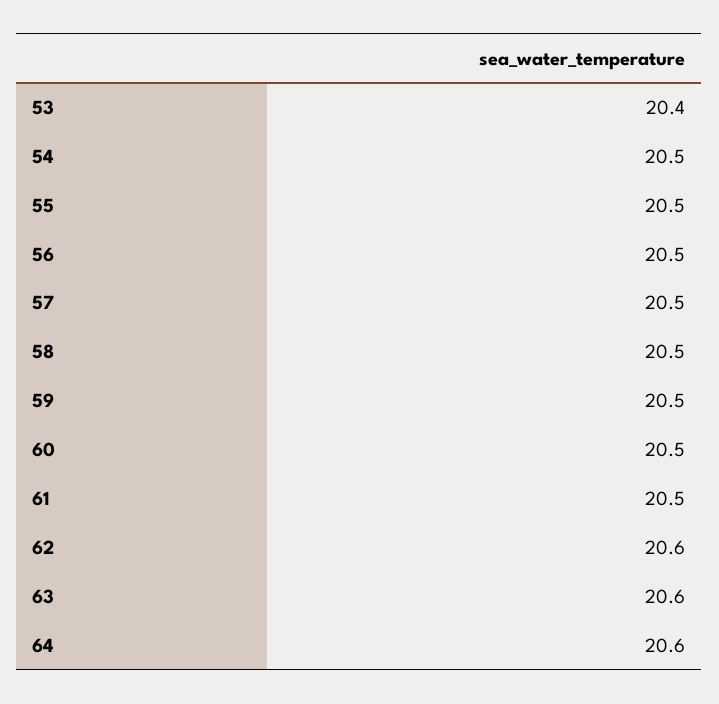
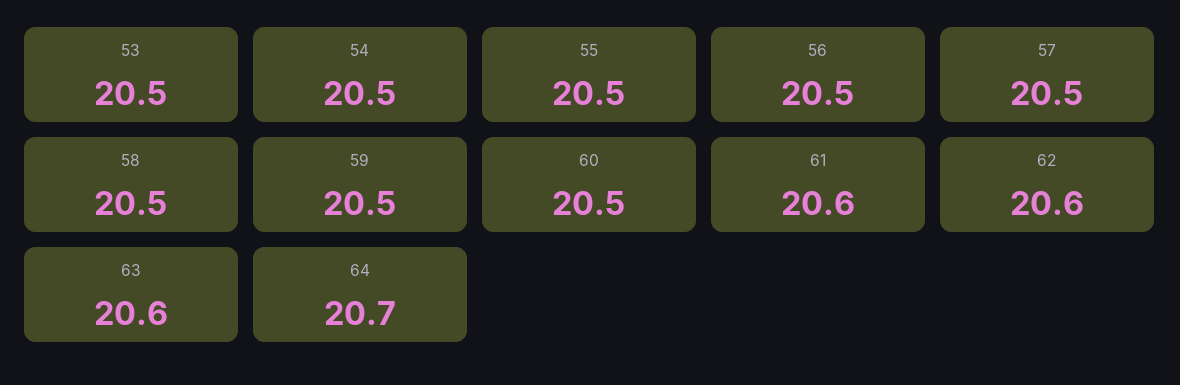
53: 20.4 -> 20.5
61: 20.5 -> 20.6
64: 20.6 -> 20.7

